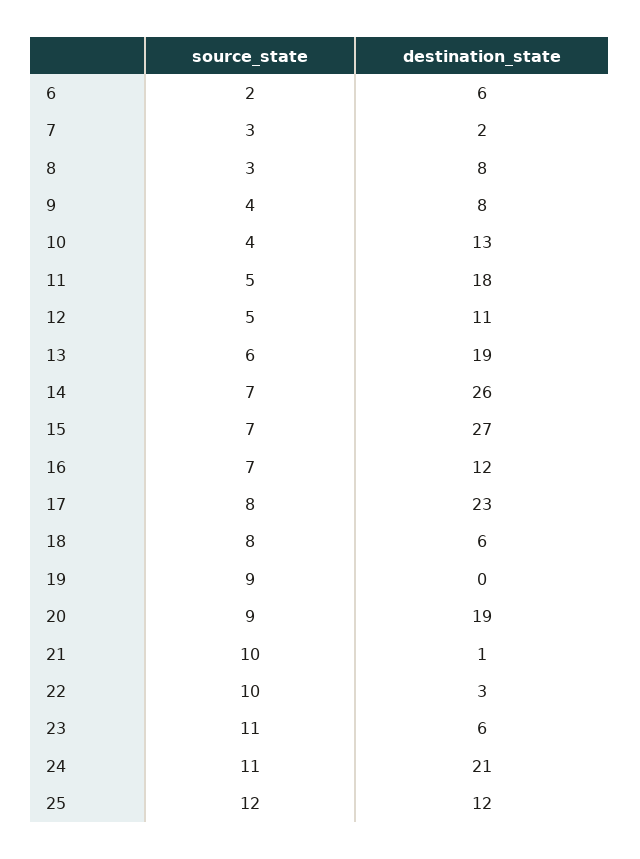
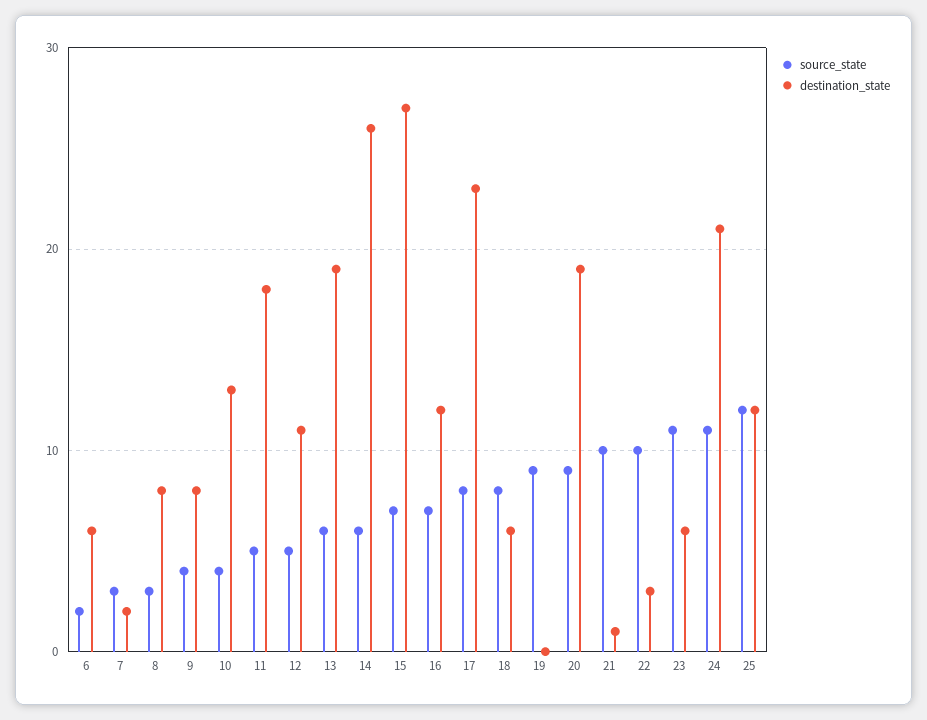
source_state, 14: 7 -> 6

